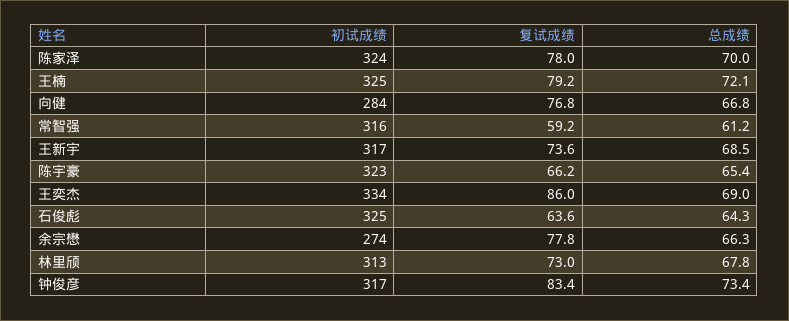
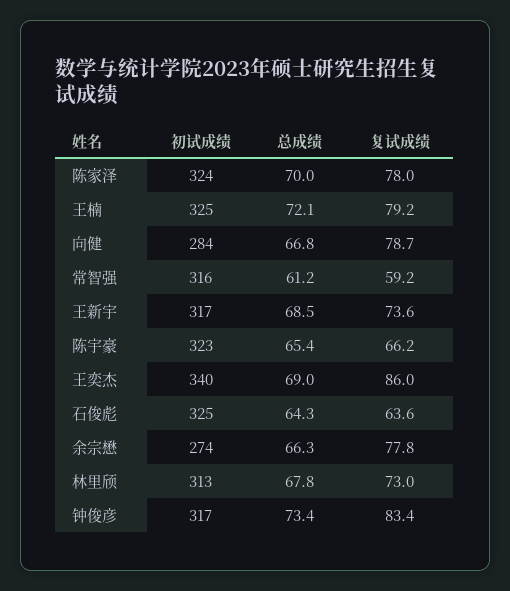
复试成绩, 向健: 76.8 -> 78.7
初试成绩, 王奕杰: 334 -> 340

